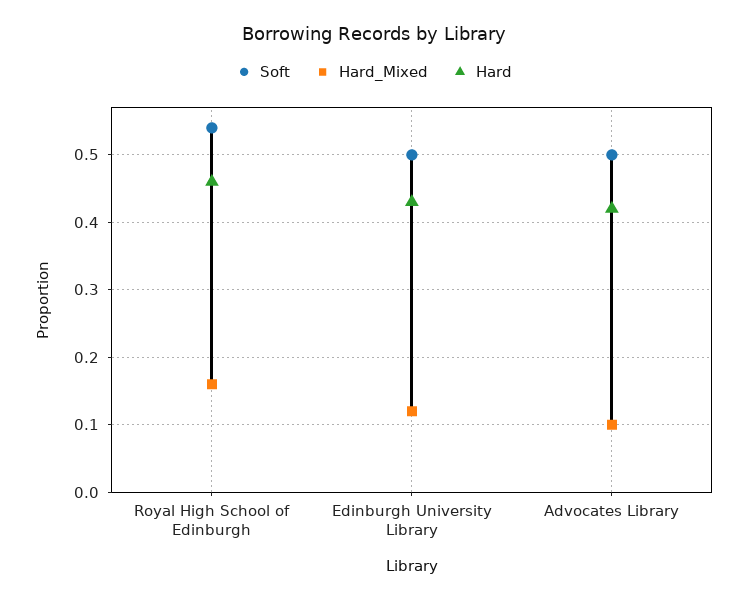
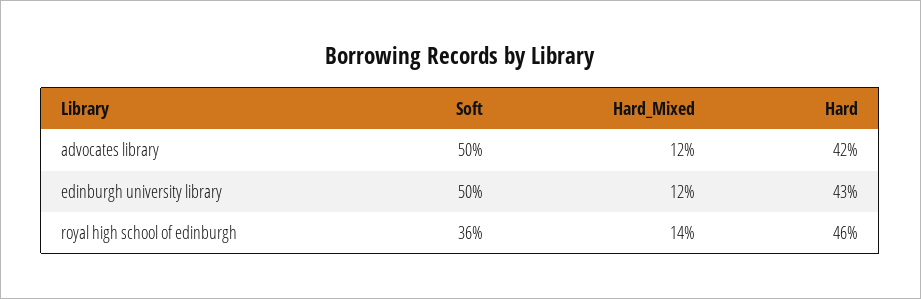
Soft, Royal High School of Edinburgh: 0.54 -> 0.36
Hard_Mixed, Royal High School of Edinburgh: 0.16 -> 0.14
Hard_Mixed, Advocates Library: 0.1 -> 0.12

